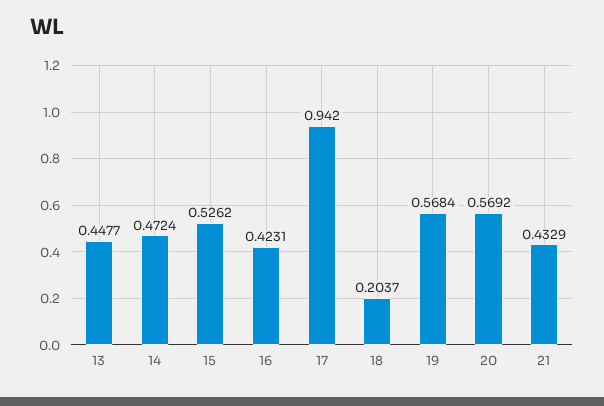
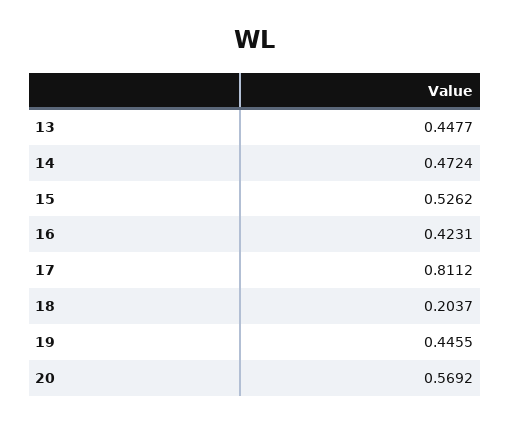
17: 0.942 -> 0.8112
19: 0.5684 -> 0.4455
21: 0.4329 -> none

